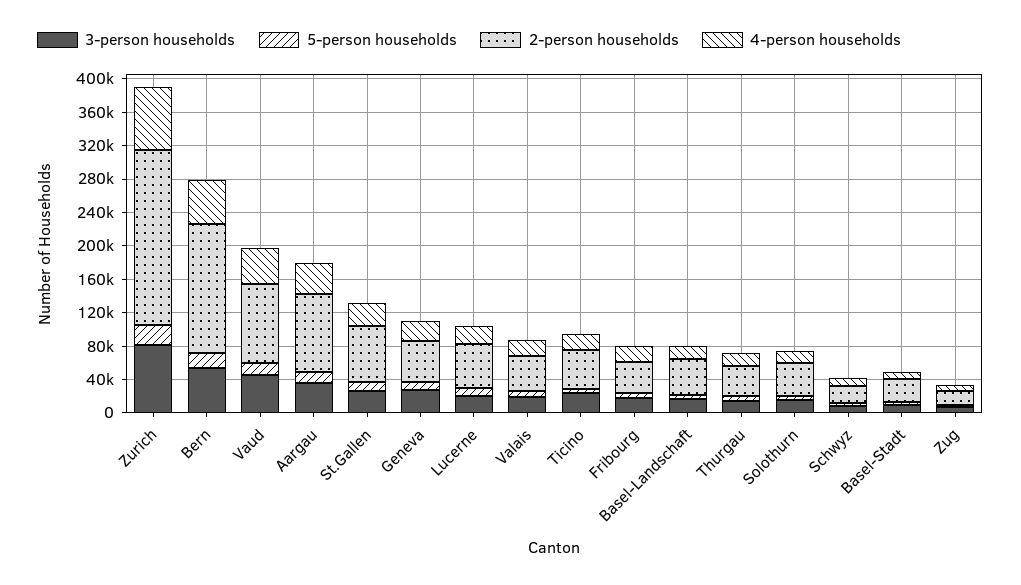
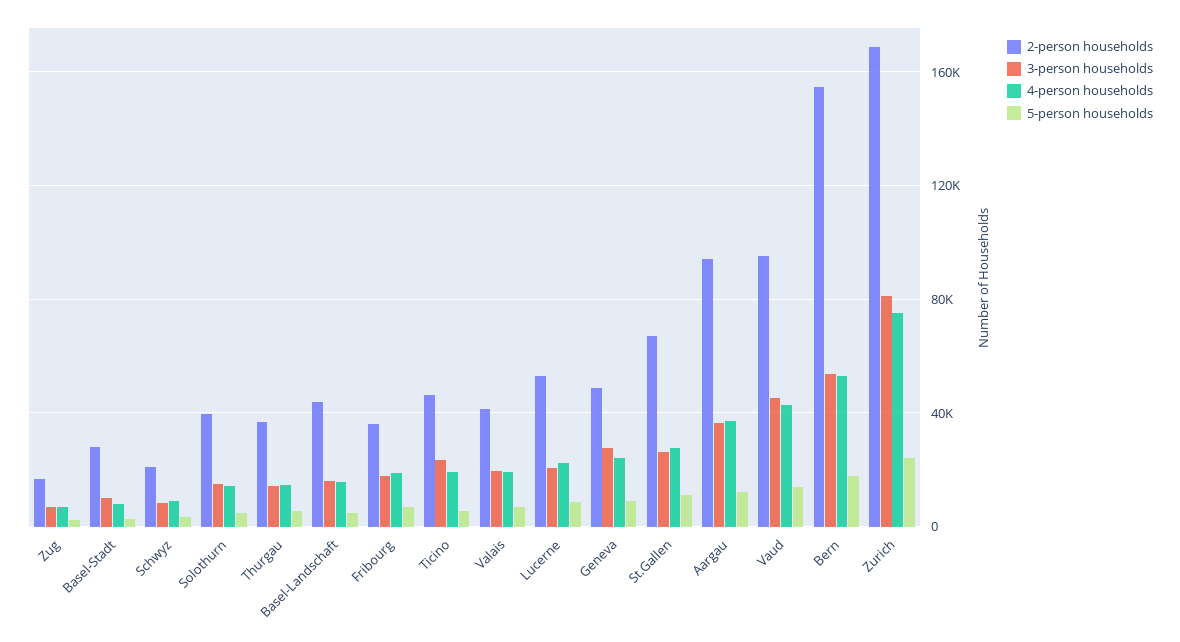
2-person households, Zurich: 210000 -> 170000

